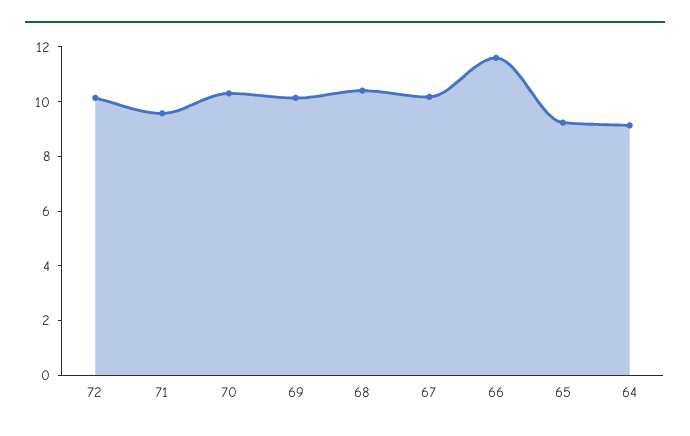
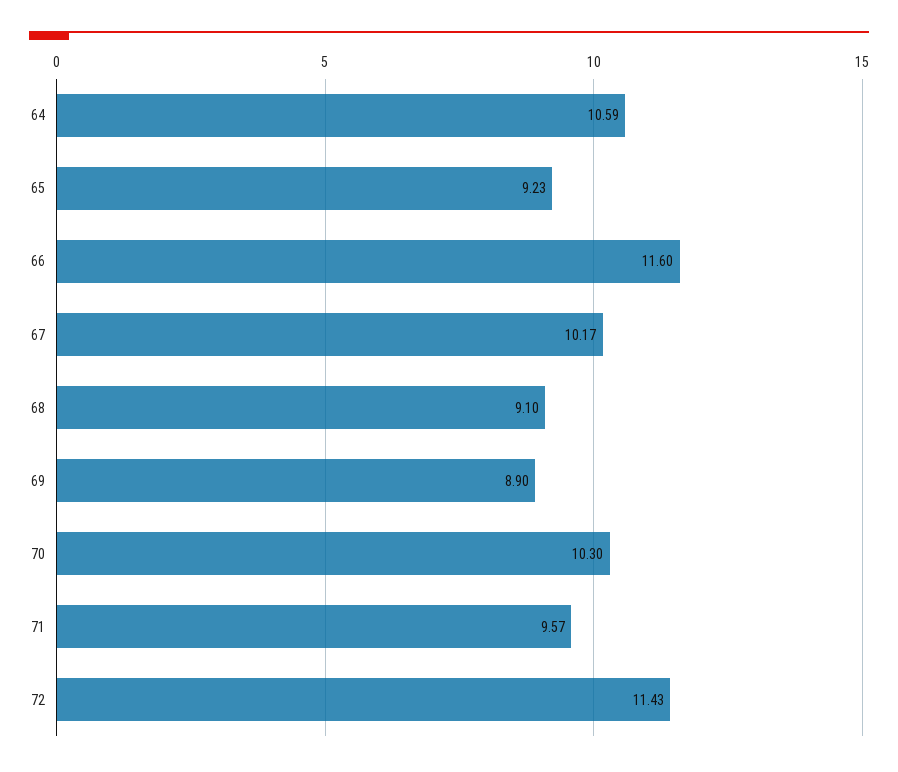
72: 10 -> 11.43
69: 10 -> 8.9
68: 10.5 -> 9.1
64: 9 -> 10.59

